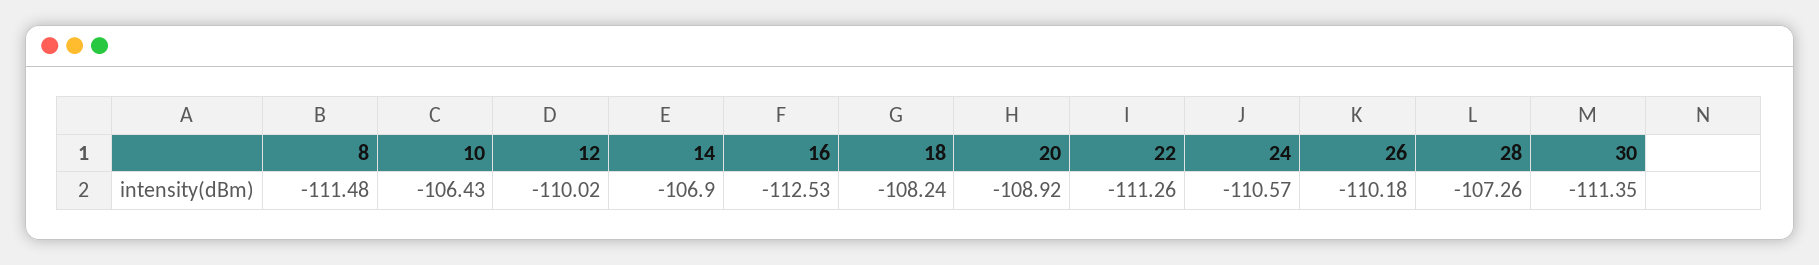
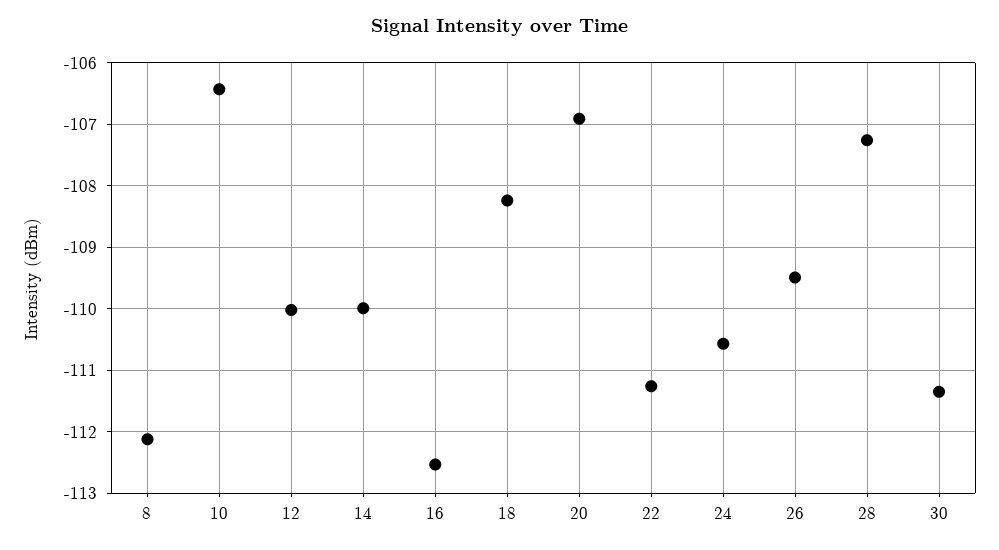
8: -111.48 -> -112.1
14: -106.9 -> -110
20: -108.92 -> -106.9
26: -110.18 -> -109.5

